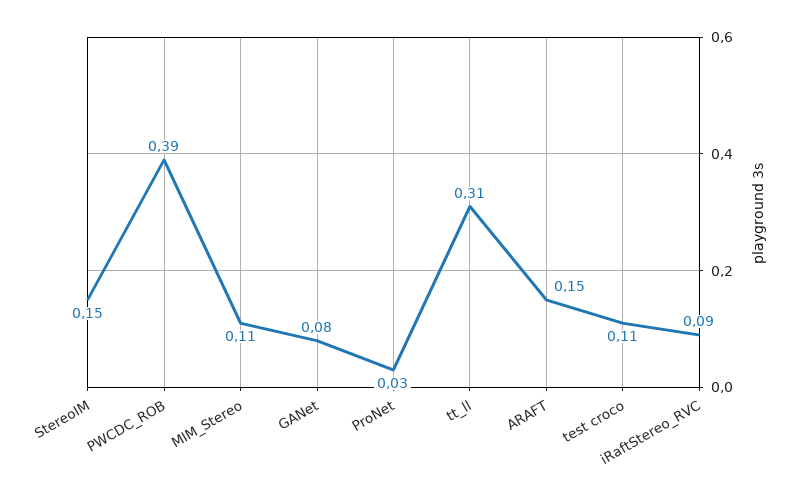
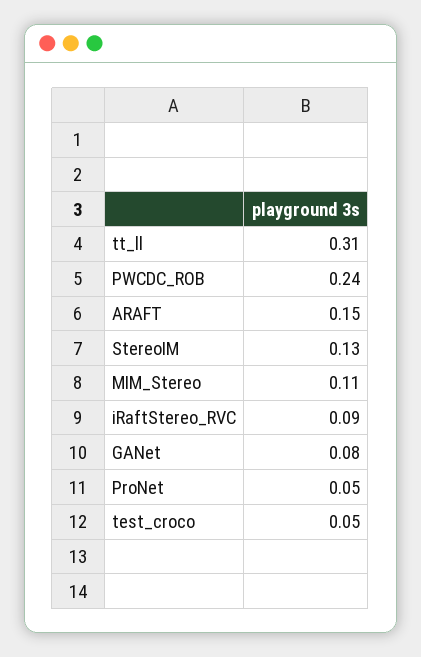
StereoIM: 0.15 -> 0.13
PWCDC_ROB: 0.39 -> 0.24
ProNet: 0.03 -> 0.05
test croco: 0.11 -> 0.05

